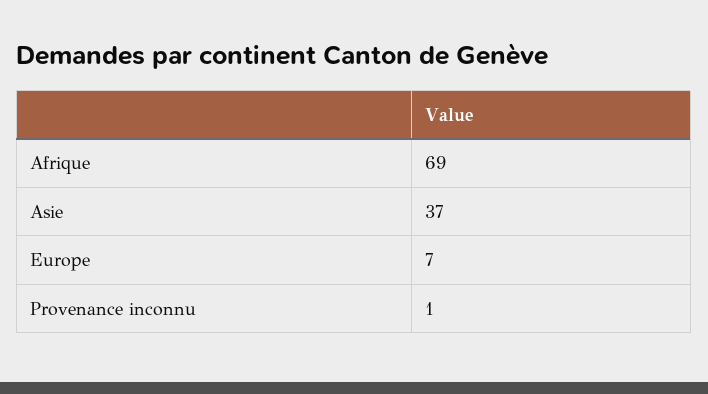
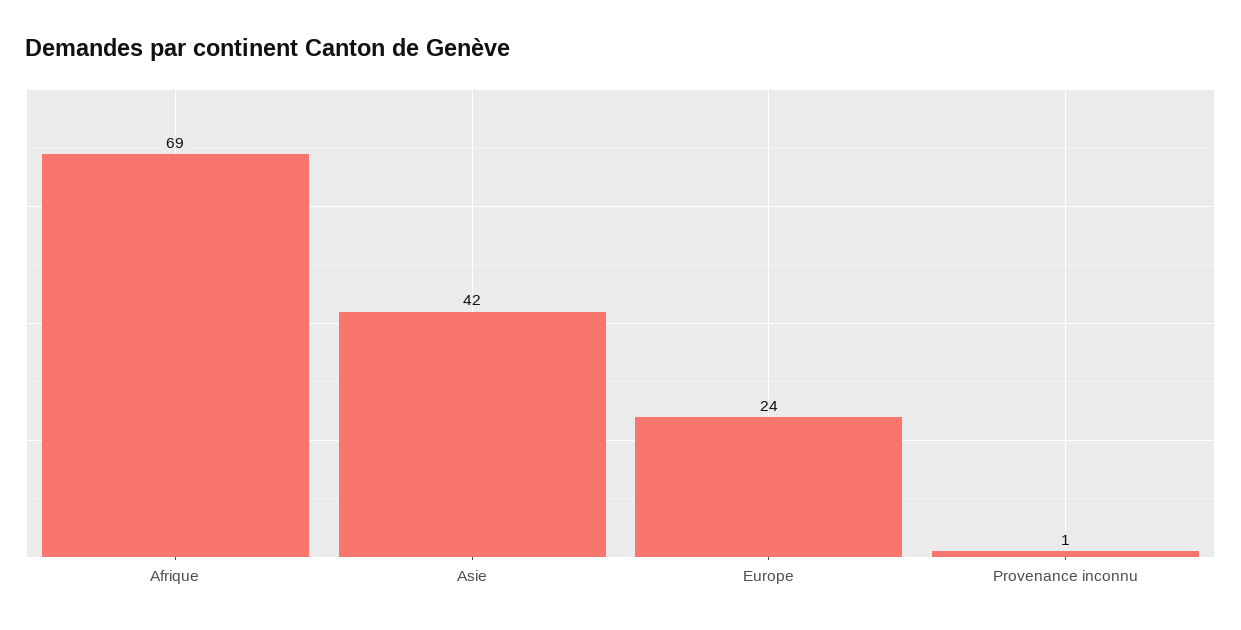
Asie: 37 -> 42
Europe: 7 -> 24

